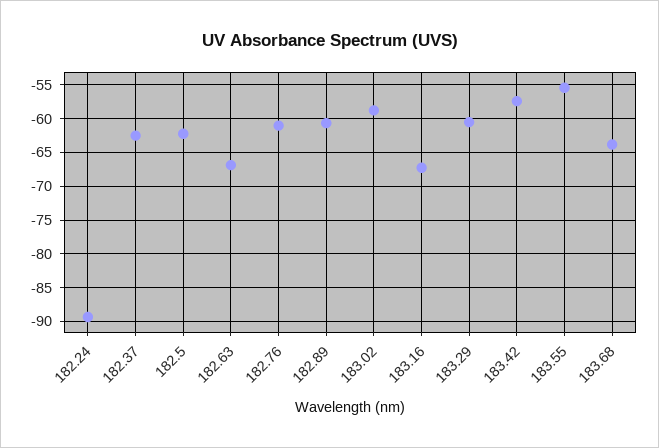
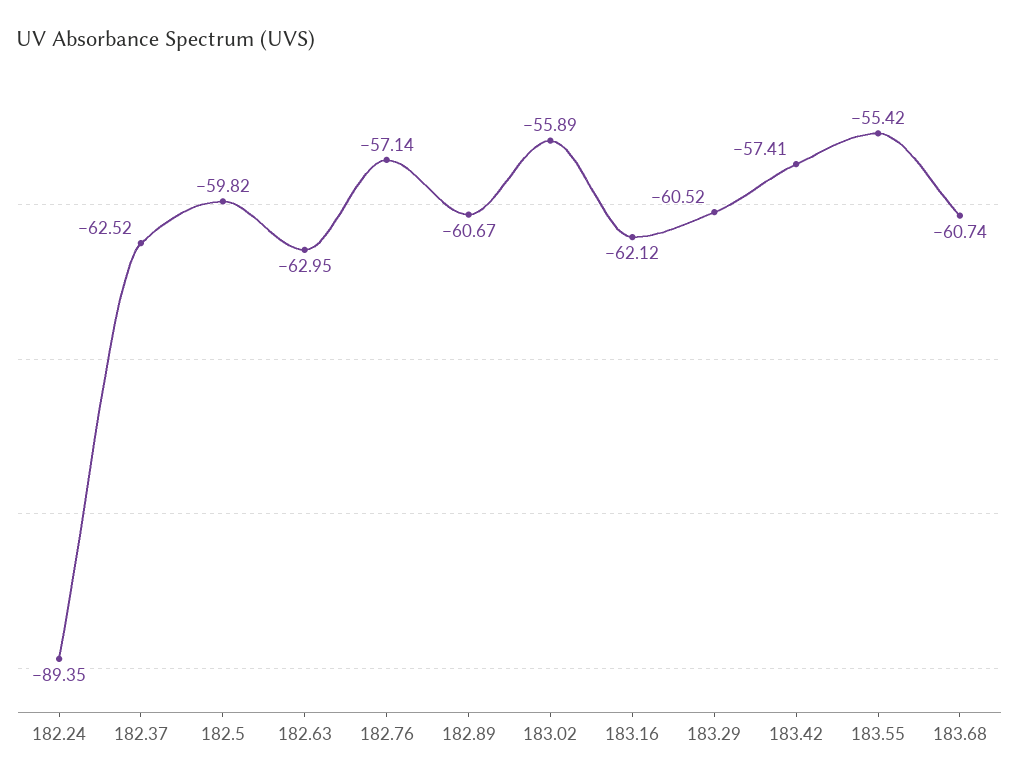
182.5: -62 -> -59.82
182.63: -67 -> -62.95
182.76: -61 -> -57.14
183.02: -59 -> -55.89
183.16: -67 -> -62.12
183.68: -64 -> -60.74

